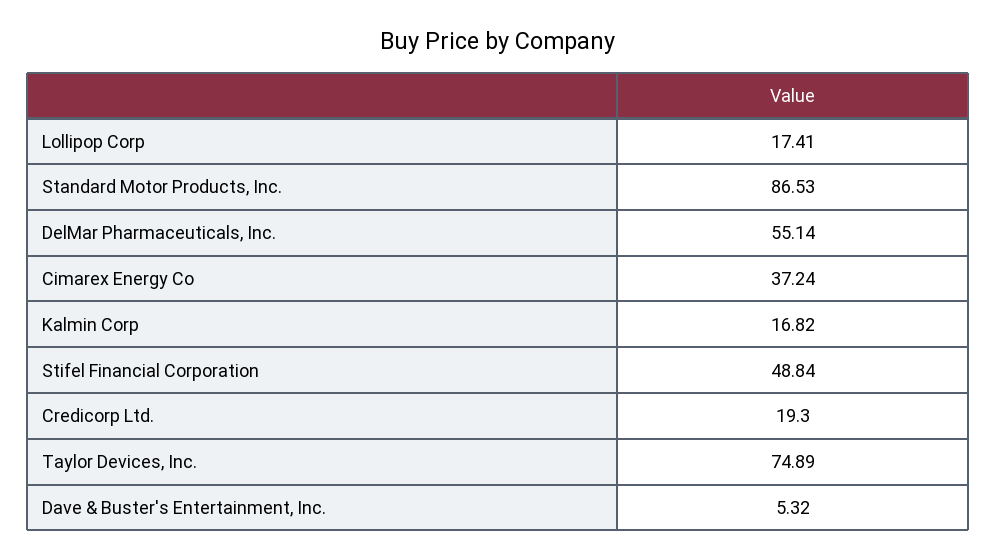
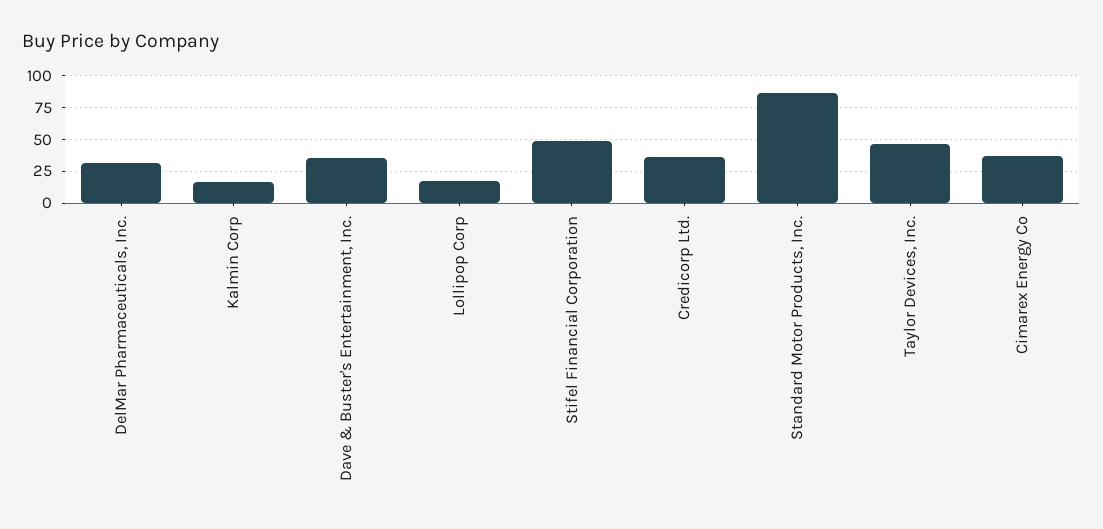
DelMar Pharmaceuticals, Inc.: 55.14 -> 30
Credicorp Ltd.: 19.3 -> 35
Taylor Devices, Inc.: 74.89 -> 45
Dave & Buster's Entertainment, Inc.: 5.32 -> 35

